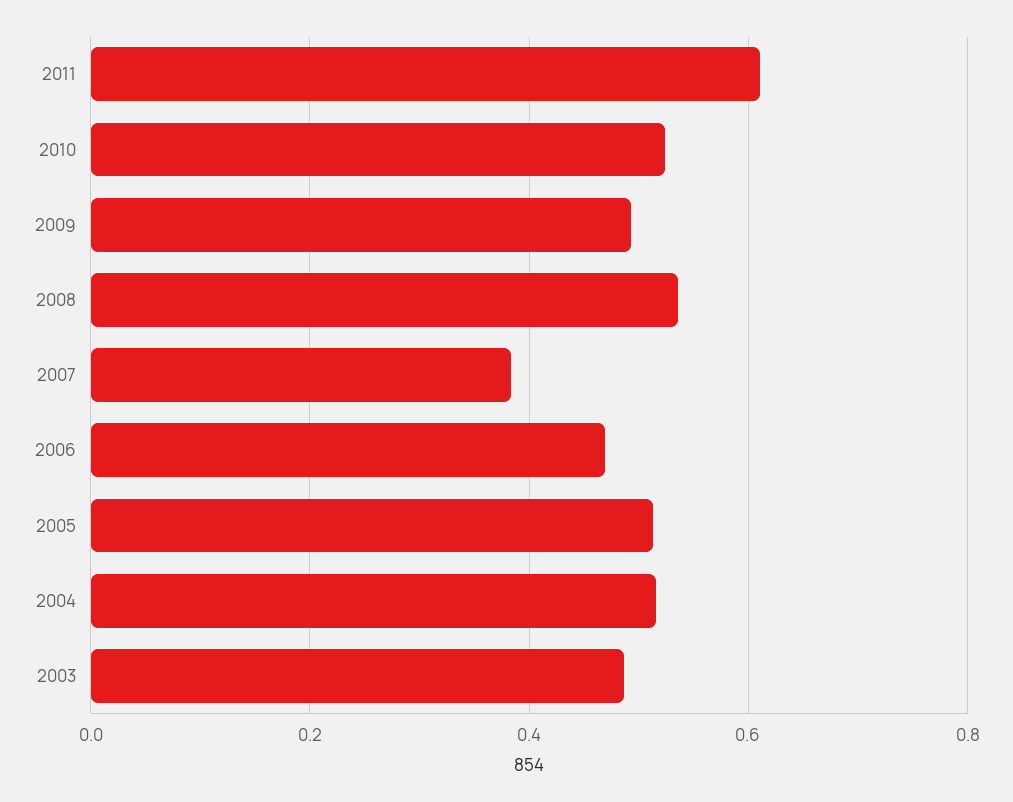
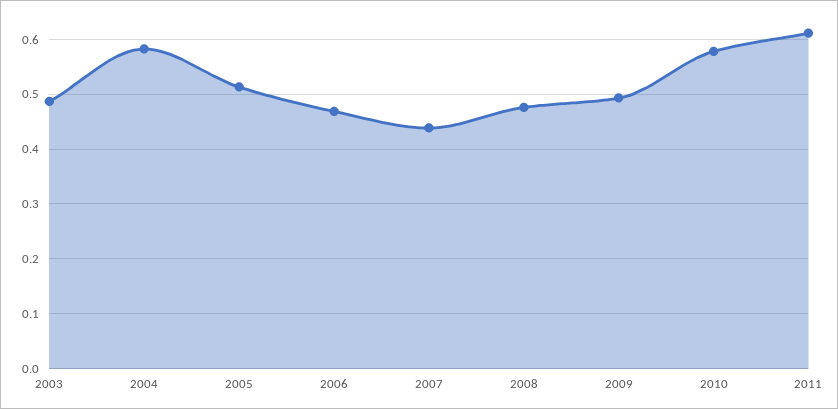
2010: 0.52 -> 0.58
2008: 0.54 -> 0.48
2007: 0.38 -> 0.44
2004: 0.52 -> 0.58

